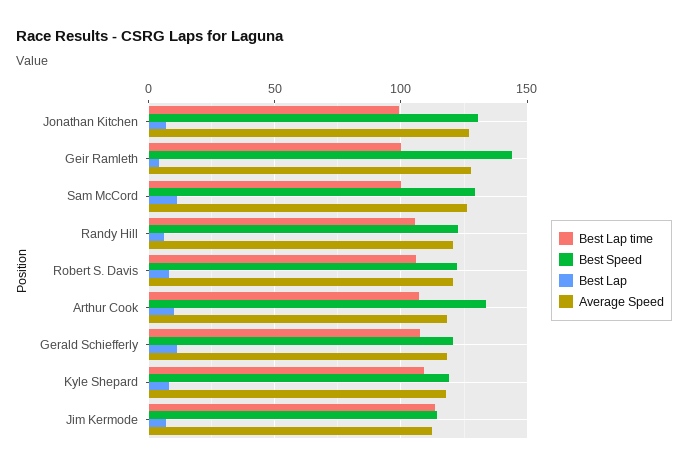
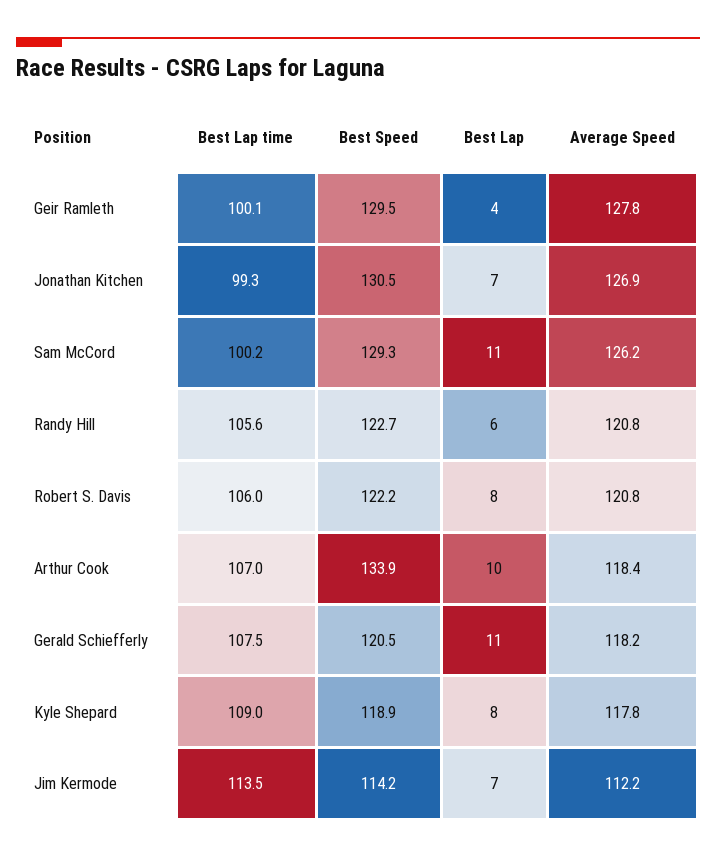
Best Speed, Geir Ramleth: 145 -> 129.5

